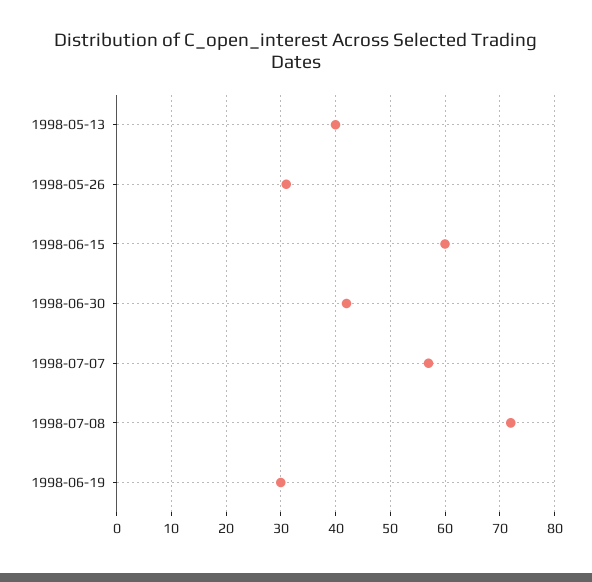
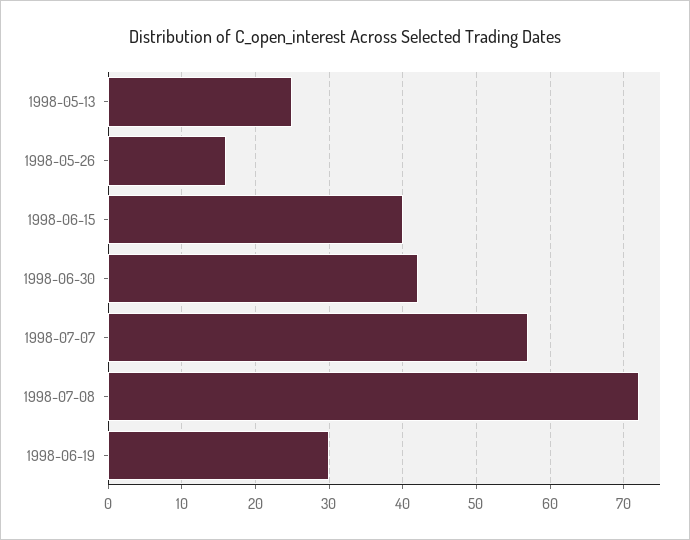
1998-05-13: 40 -> 25
1998-05-26: 30 -> 16
1998-06-15: 60 -> 40

